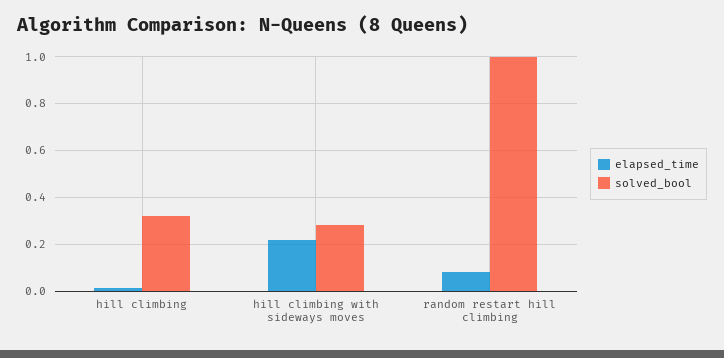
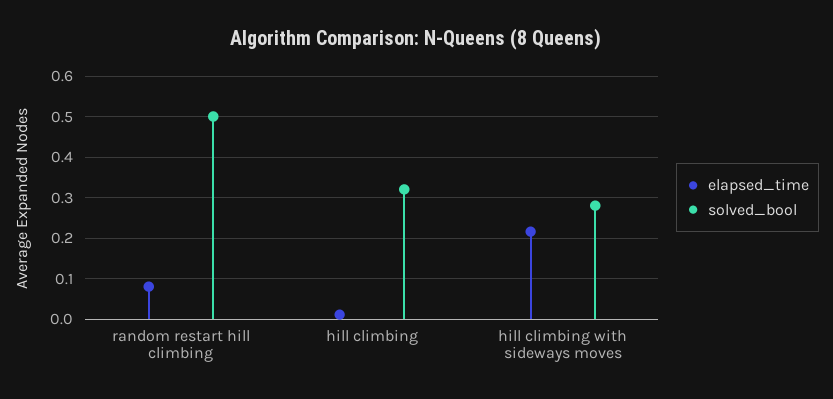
solved_bool, random restart hill climbing: 1 -> 0.5

